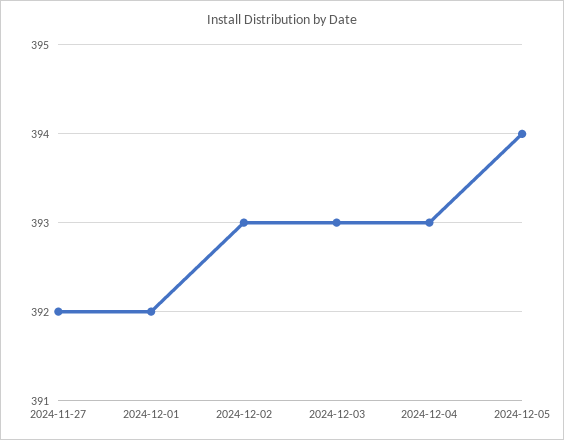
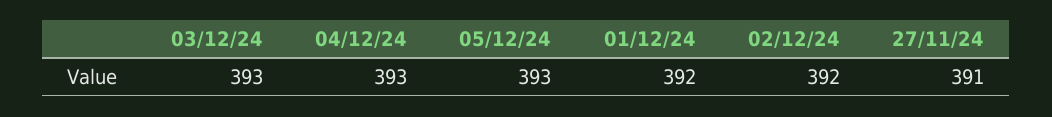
2024-11-27: 392 -> 391
2024-12-02: 393 -> 392
2024-12-05: 394 -> 393

